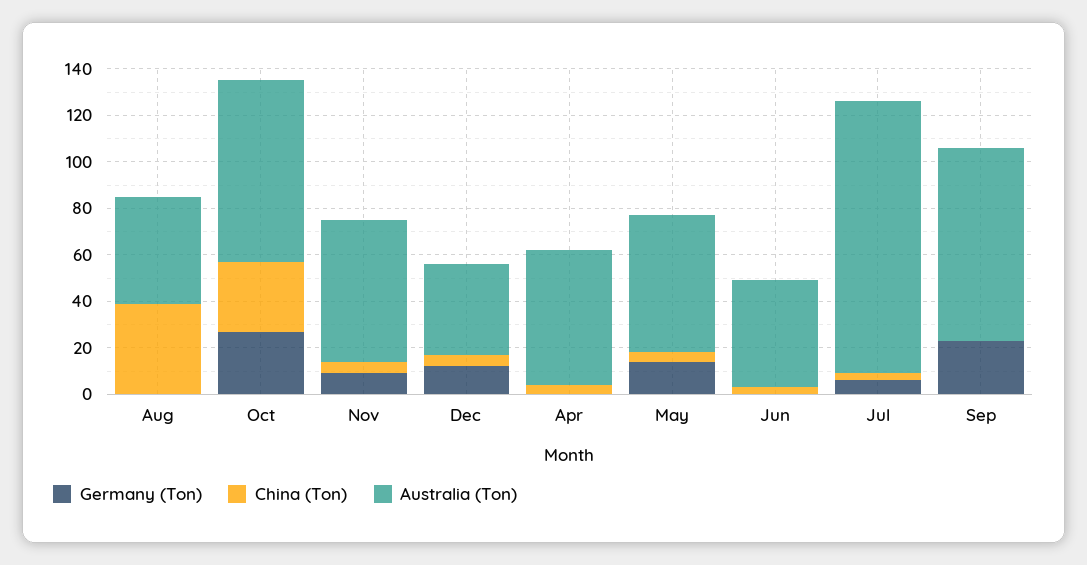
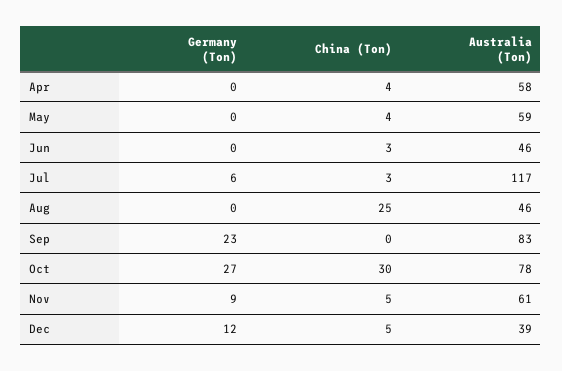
China (Ton), Aug: 40 -> 25
Germany (Ton), May: 15 -> 0

